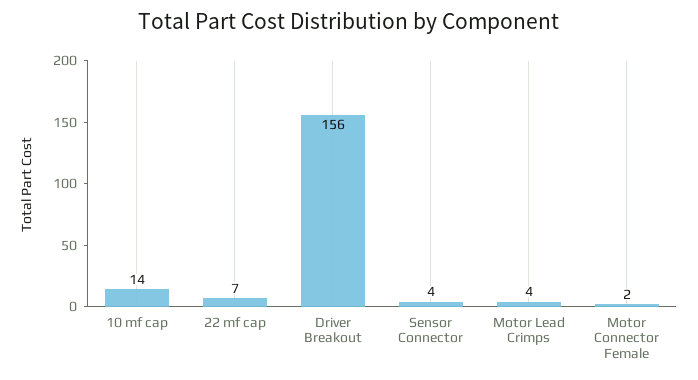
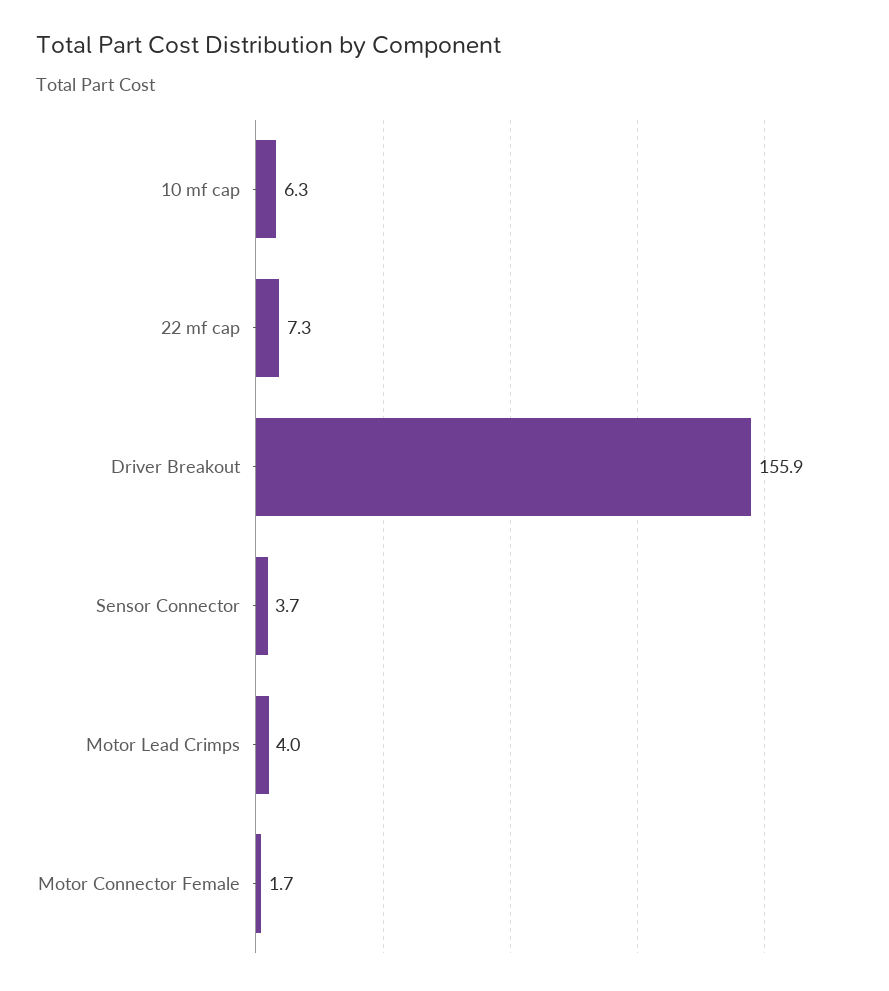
10 mf cap: 14 -> 6.3

